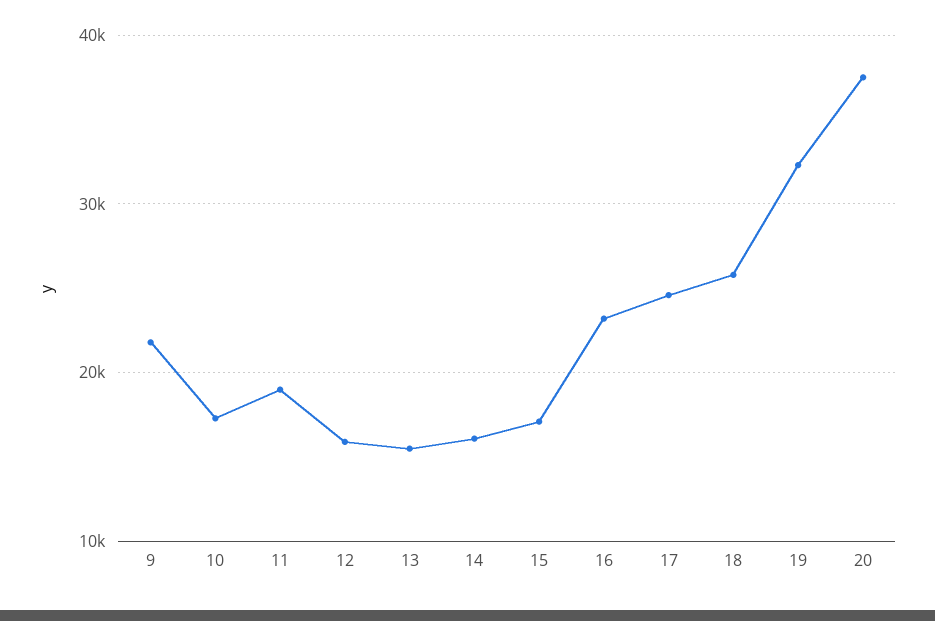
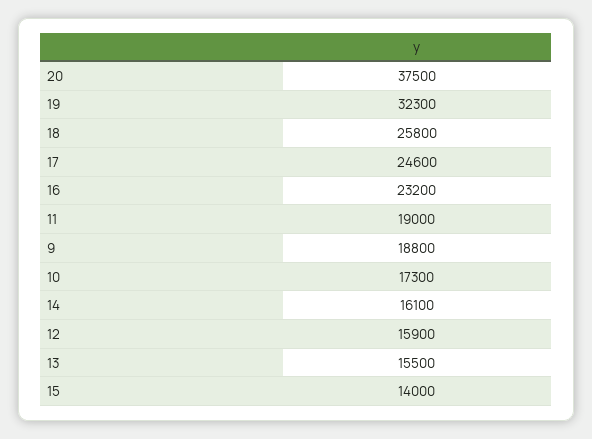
9: 22000 -> 18800
15: 17000 -> 14000

